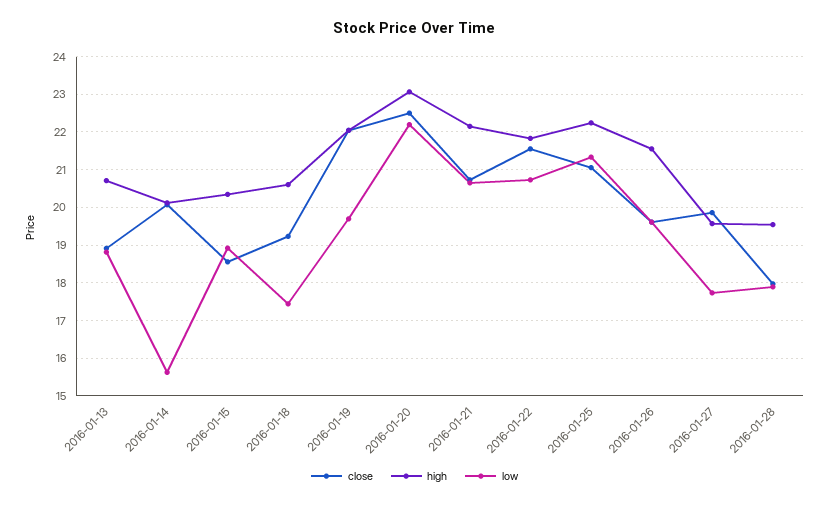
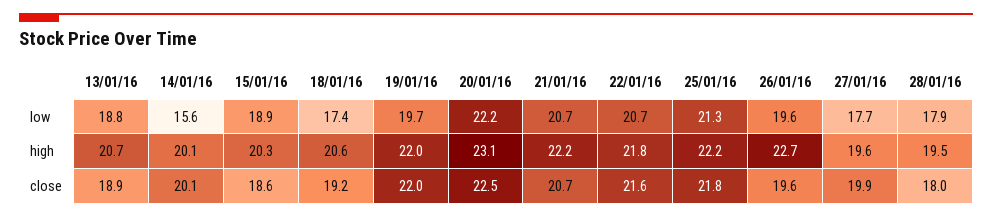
close, 2016-01-25: 21 -> 21.8
high, 2016-01-26: 21.6 -> 22.7

